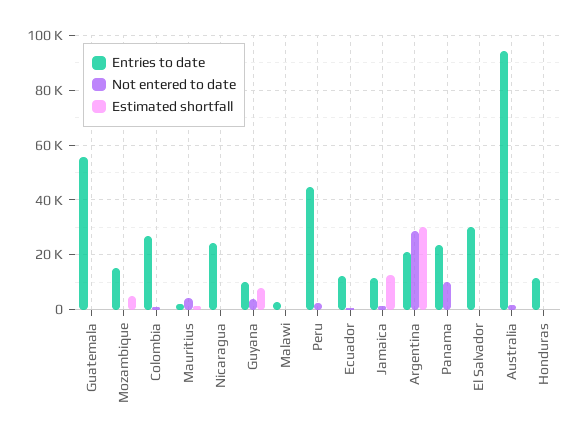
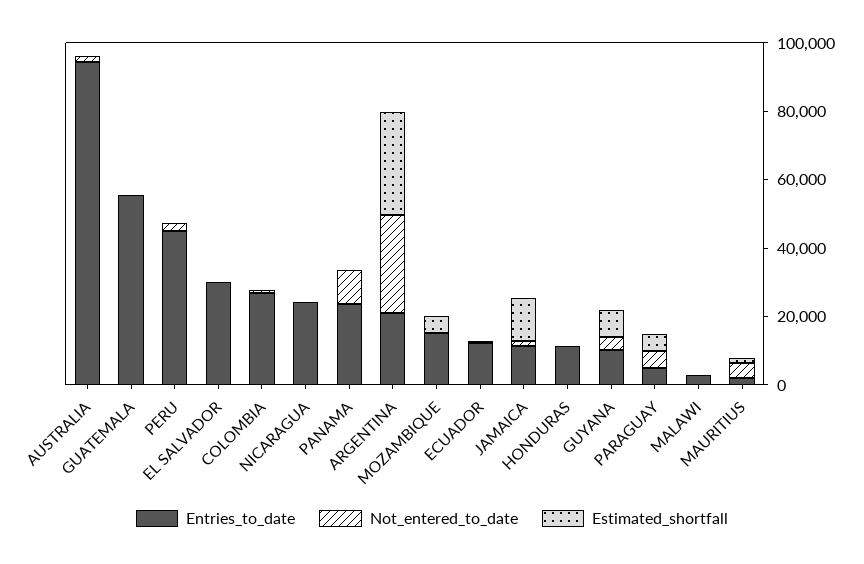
Entries to date, PARAGUAY: none -> 5000
Not entered to date, PARAGUAY: none -> 5000
Estimated shortfall, PARAGUAY: none -> 5000

